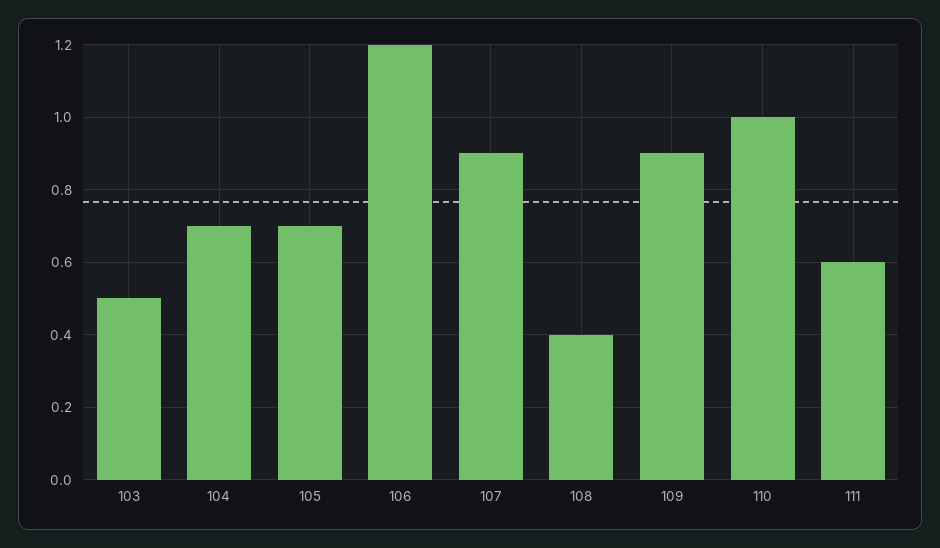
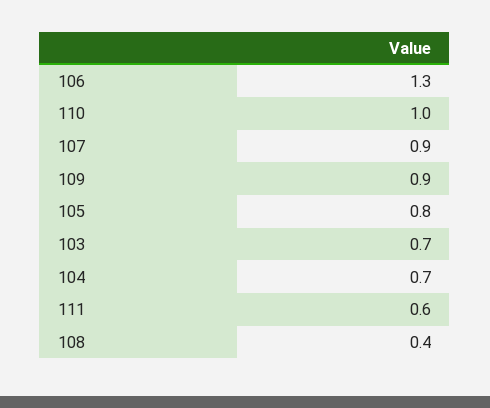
103: 0.5 -> 0.7
105: 0.7 -> 0.8
106: 1.2 -> 1.3

